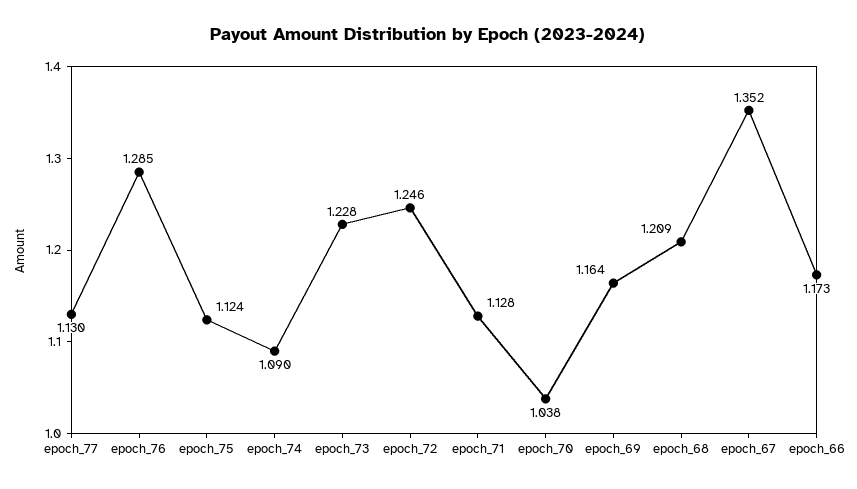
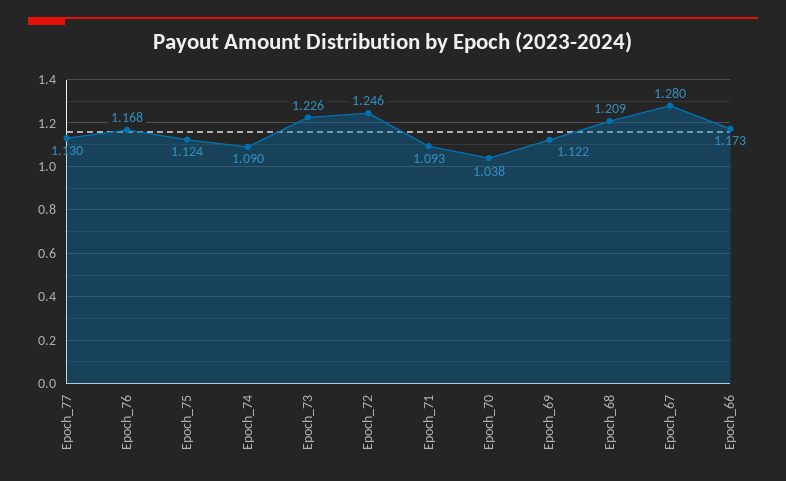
epoch_76: 1.285 -> 1.168
epoch_73: 1.228 -> 1.226
epoch_71: 1.128 -> 1.093
epoch_69: 1.164 -> 1.122
epoch_67: 1.352 -> 1.28

